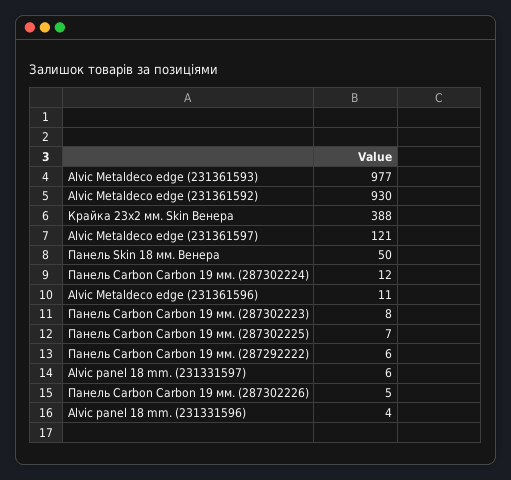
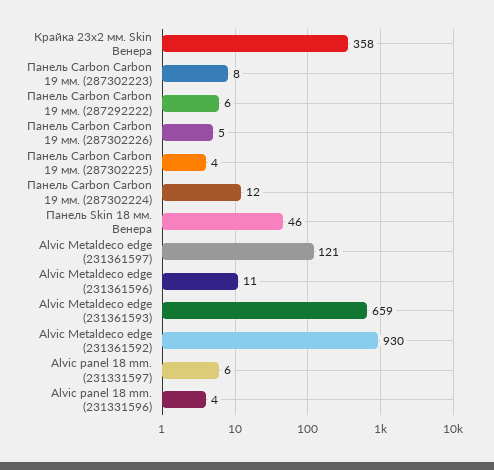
Alvic Metaldeco edge (231361593): 977 -> 659
Крайка 23x2 мм. Skin Венера: 388 -> 358
Панель Skin 18 мм. Венера: 50 -> 46
Панель Carbon Carbon 19 мм. (287302225): 7 -> 4

